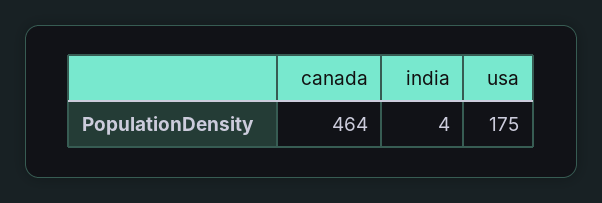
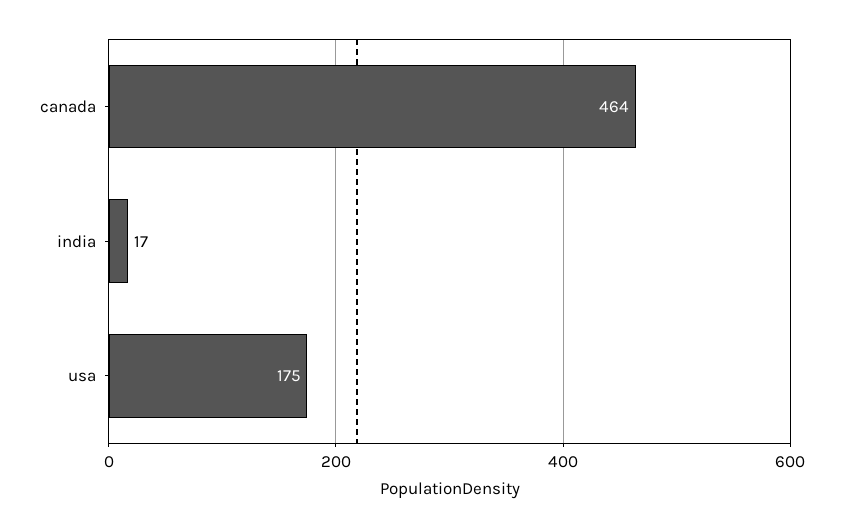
india: 4 -> 17

